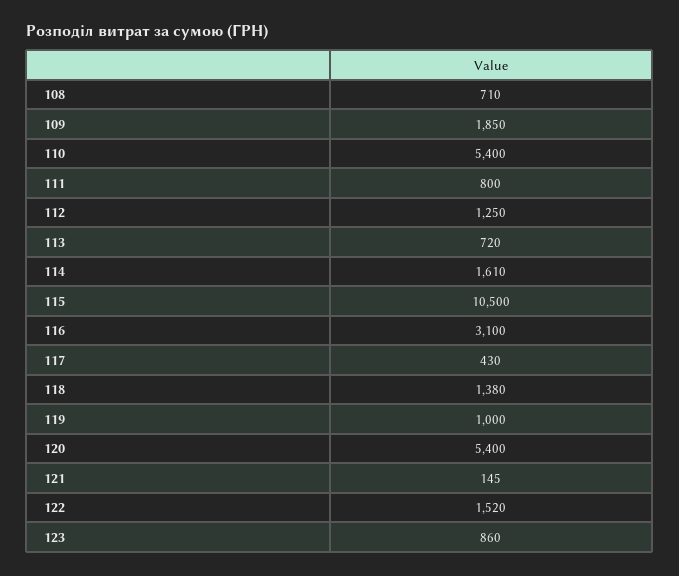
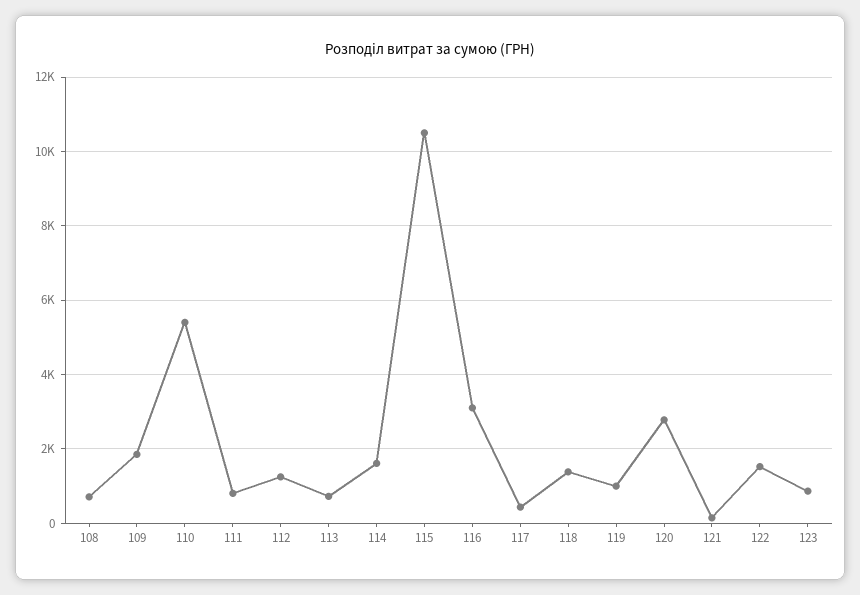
120: 5400 -> 2800

